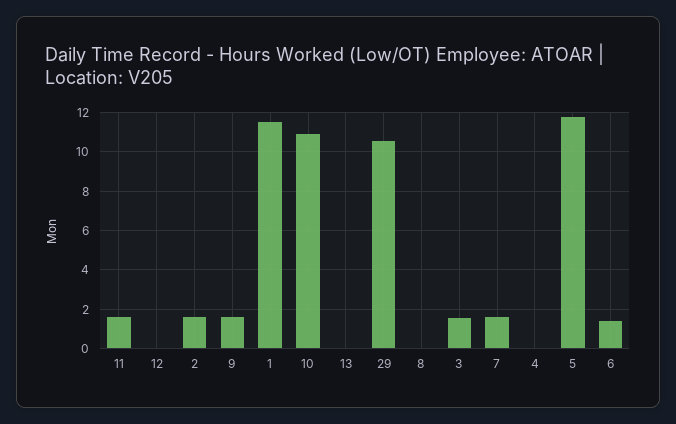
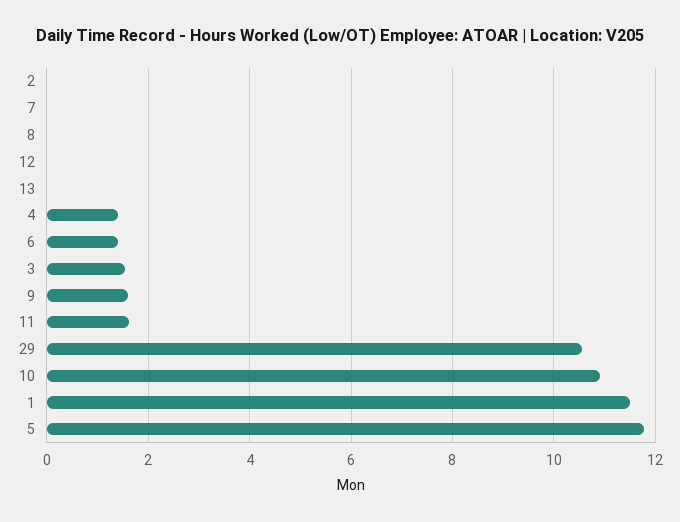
2: 1.5 -> 0
7: 1.5 -> 0
4: 0 -> 1.4

